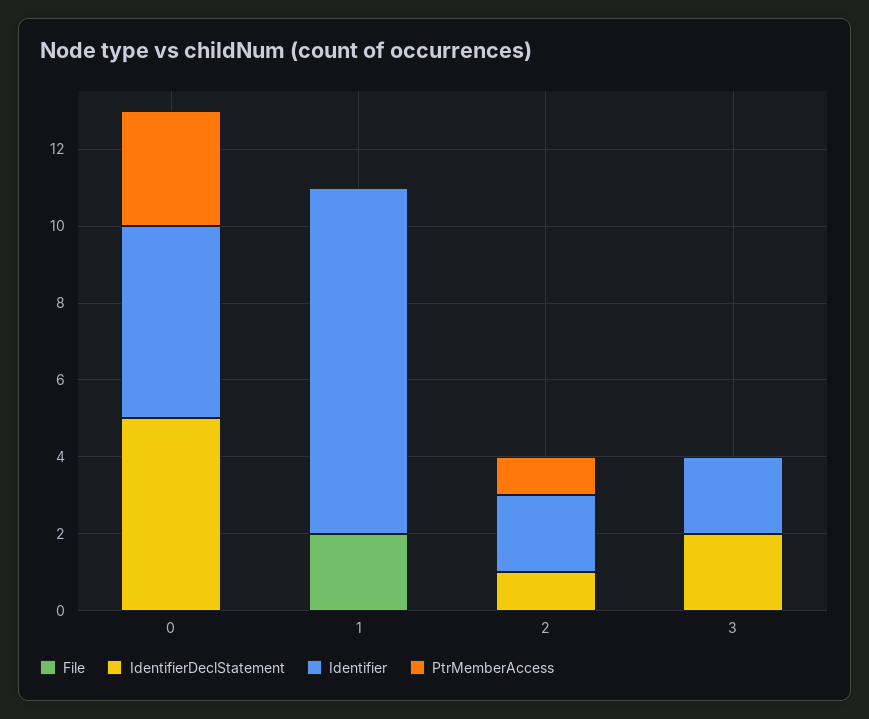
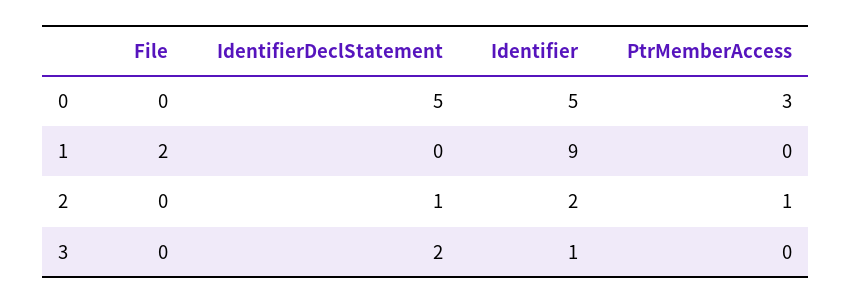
Identifier, 3: 2 -> 1

